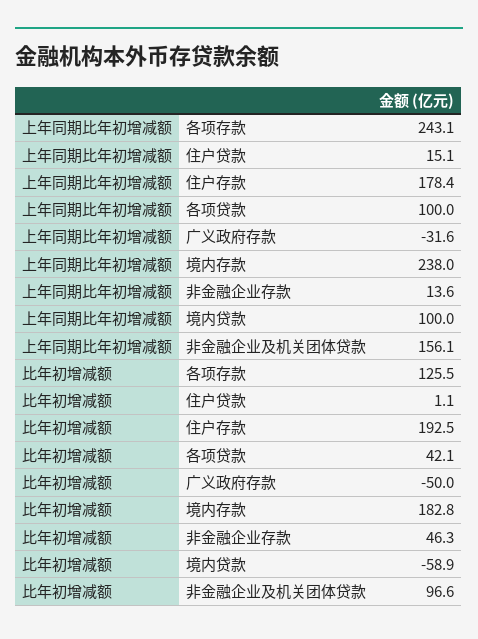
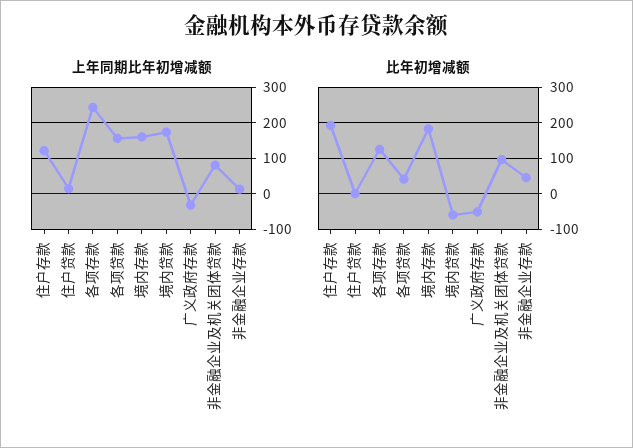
上年同期比年初增减额, 住户存款: 178.4 -> 120
上年同期比年初增减额, 各项贷款: 100 -> 160
上年同期比年初增减额, 境内存款: 238 -> 160
上年同期比年初增减额, 境内贷款: 100 -> 180
上年同期比年初增减额, 非金融企业及机关团体贷款: 156.1 -> 80

